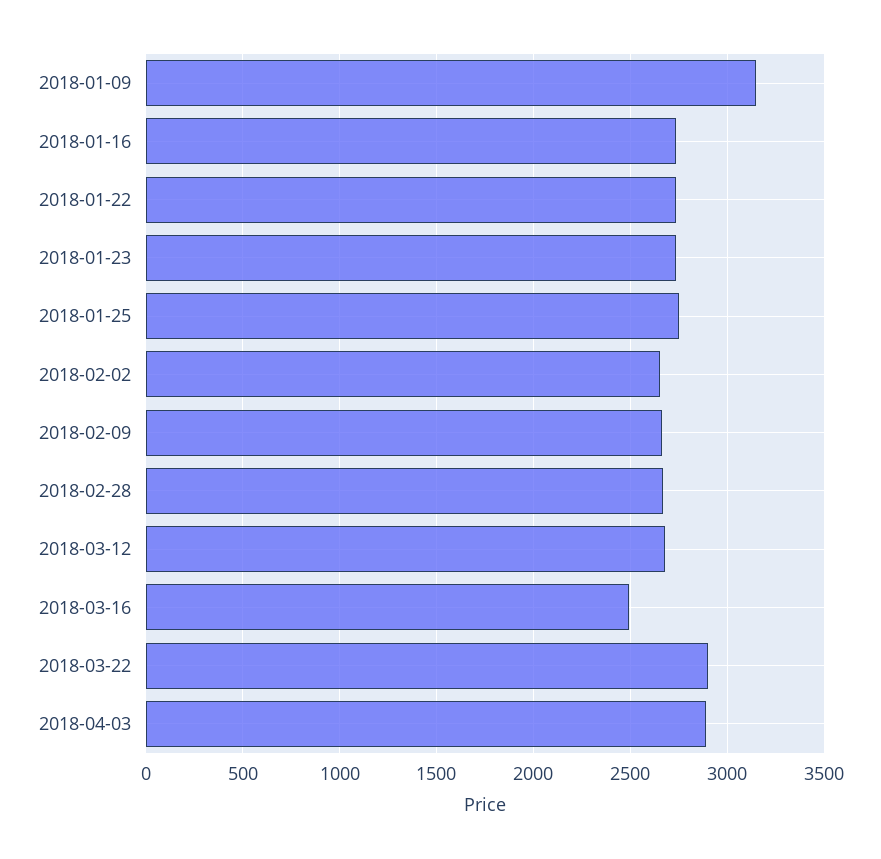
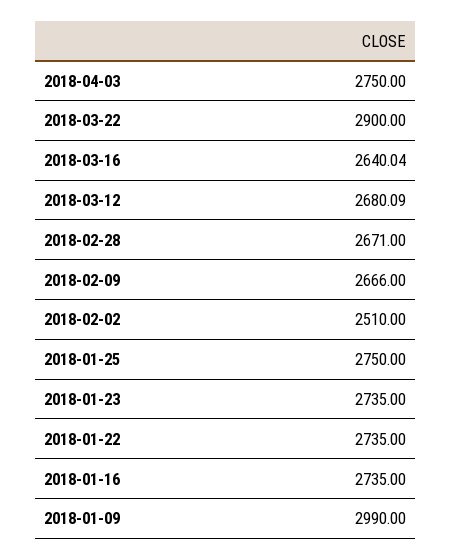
2018-01-09: 3150 -> 2990
2018-02-02: 2650 -> 2510
2018-03-16: 2500 -> 2640.04
2018-04-03: 2900 -> 2750

